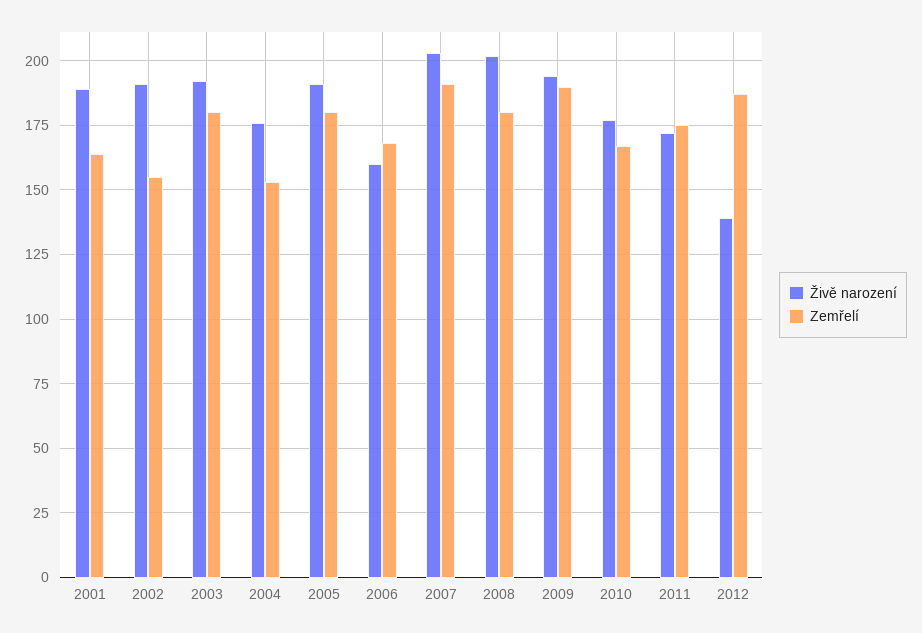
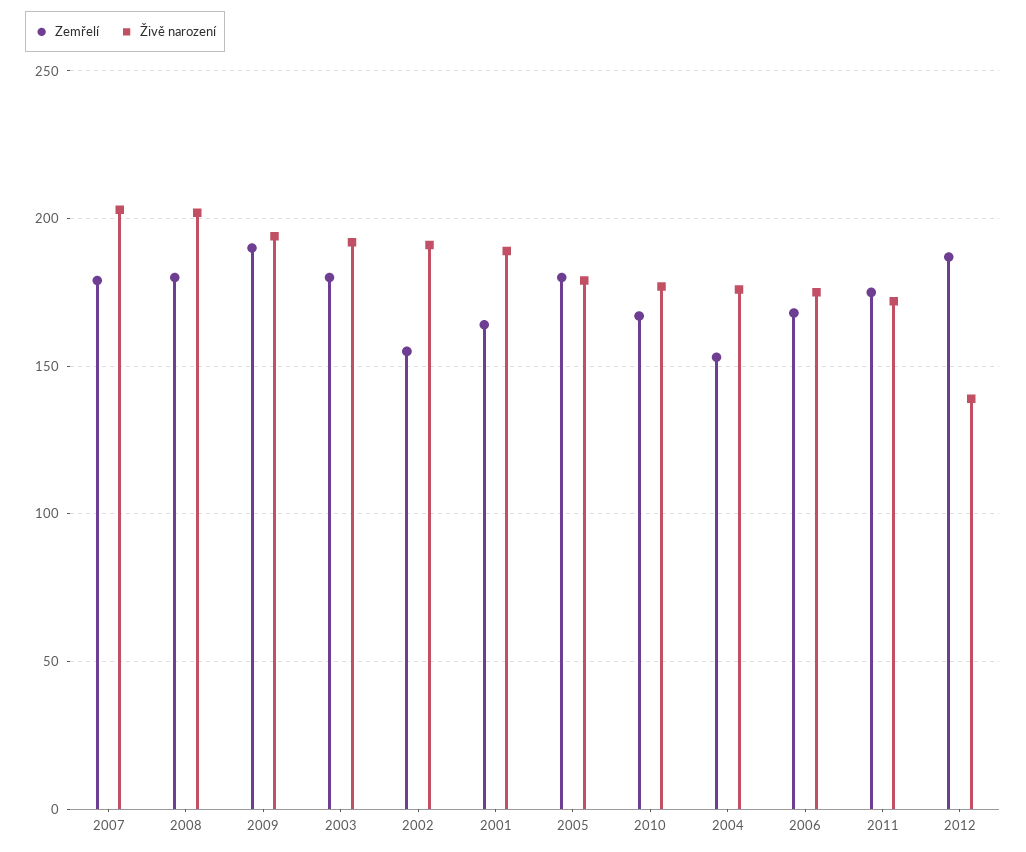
Živě narození, 2005: 190 -> 180
Živě narození, 2006: 160 -> 175
Zemřelí, 2007: 190 -> 180

